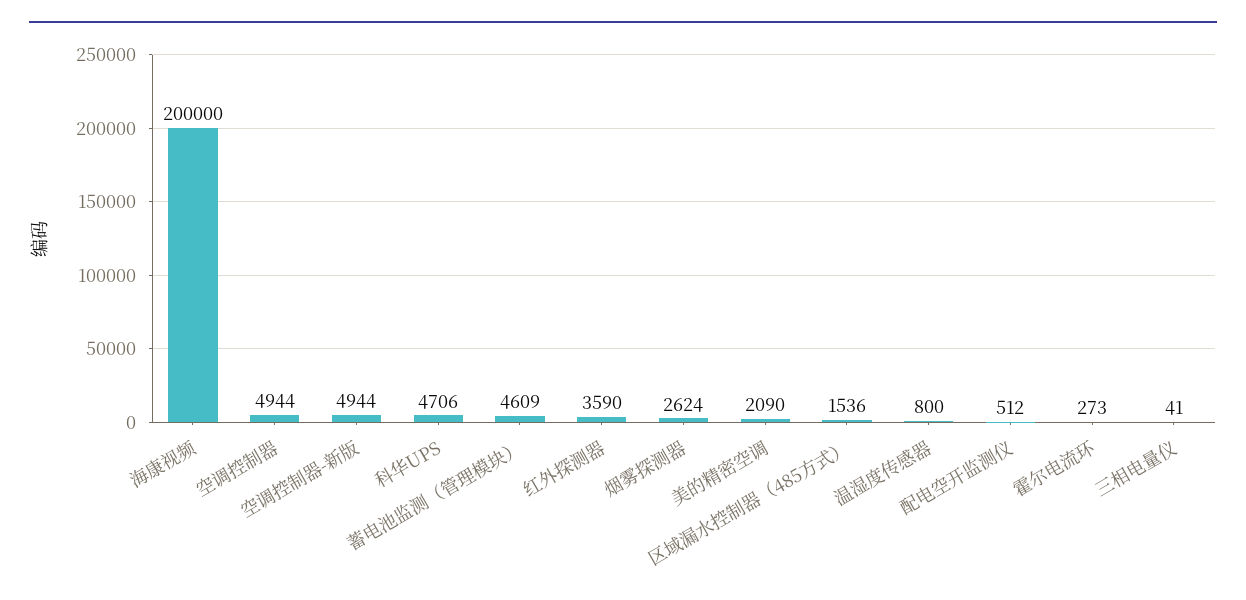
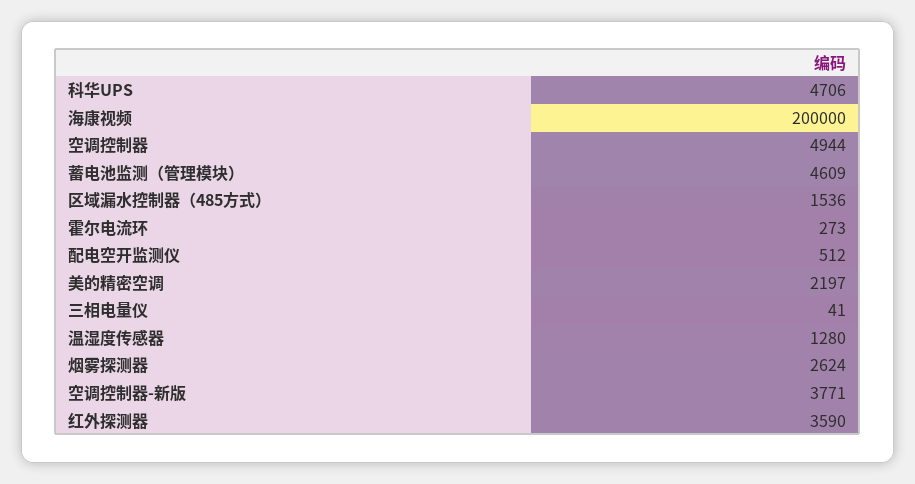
空调控制器-新版: 4944 -> 3771
美的精密空调: 2090 -> 2197
温湿度传感器: 800 -> 1280

